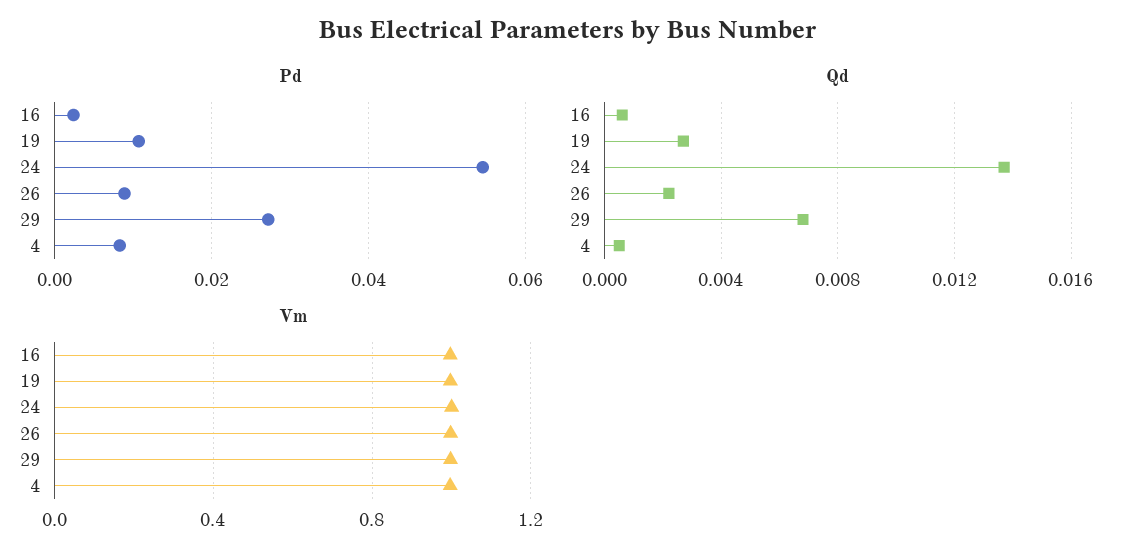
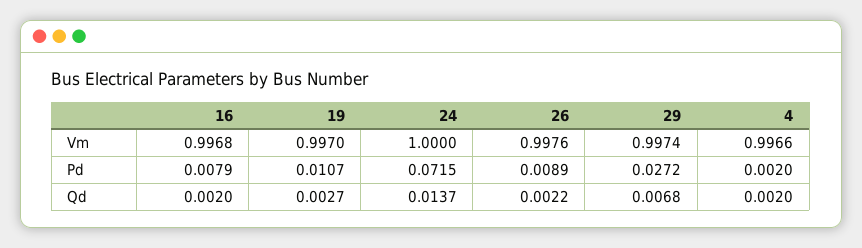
Pd, 16: 0.002 -> 0.0079
Pd, 24: 0.054 -> 0.0715
Pd, 4: 0.008 -> 0.002
Qd, 16: 0.0005 -> 0.002
Qd, 4: 0.0005 -> 0.002

